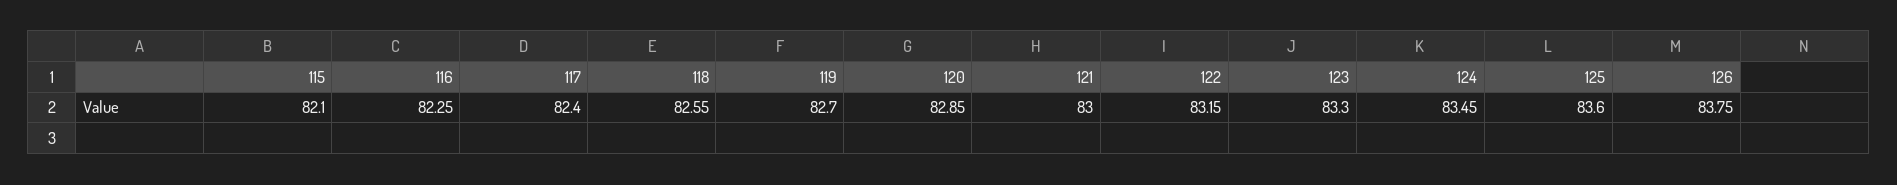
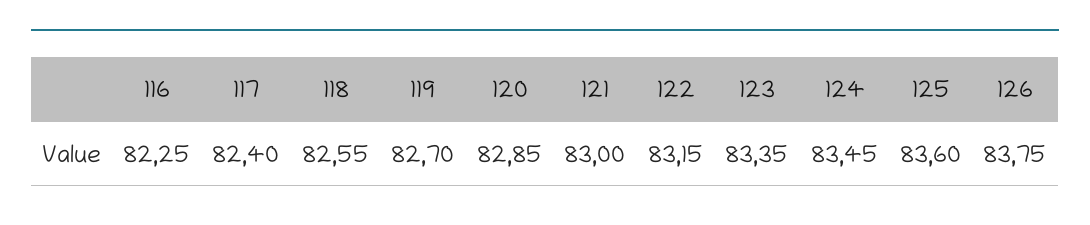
115: 82.1 -> none
123: 83.3 -> 83.35

